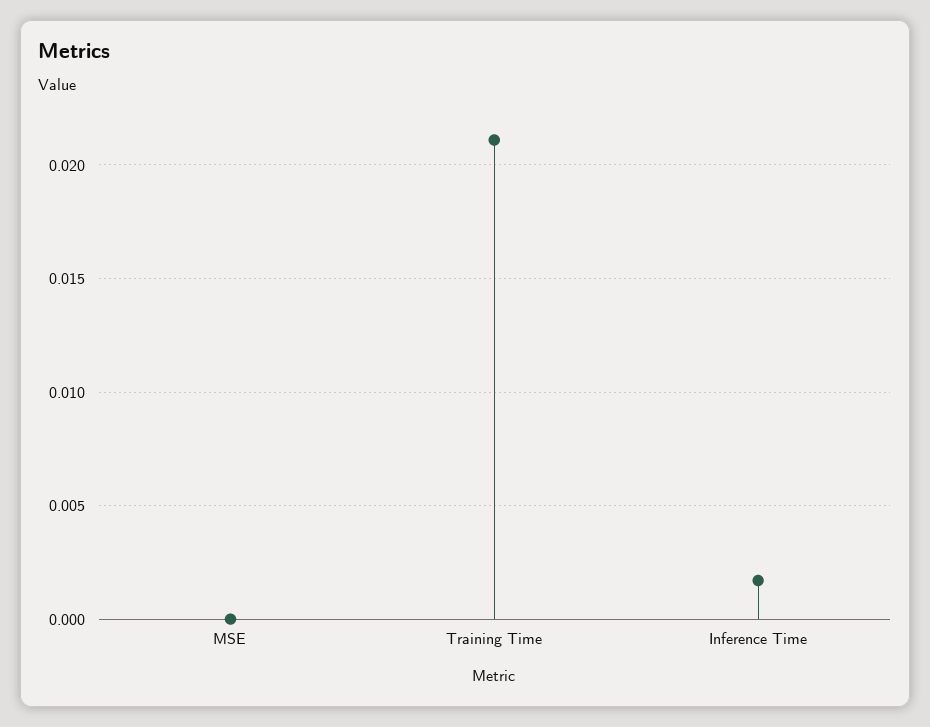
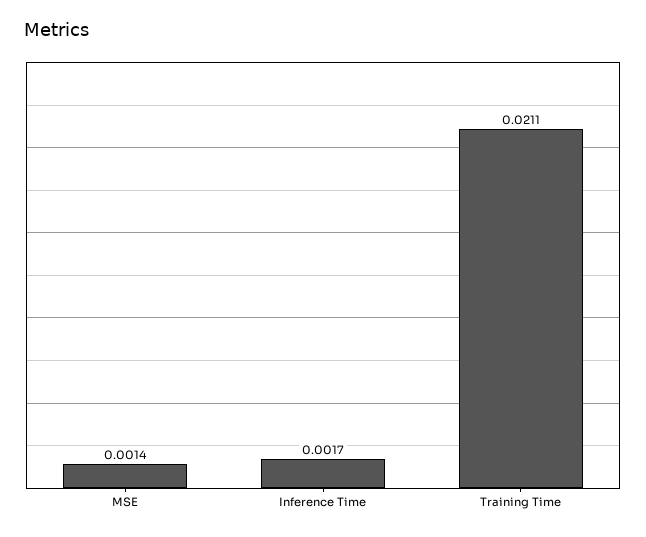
MSE: 0 -> 0.0014

